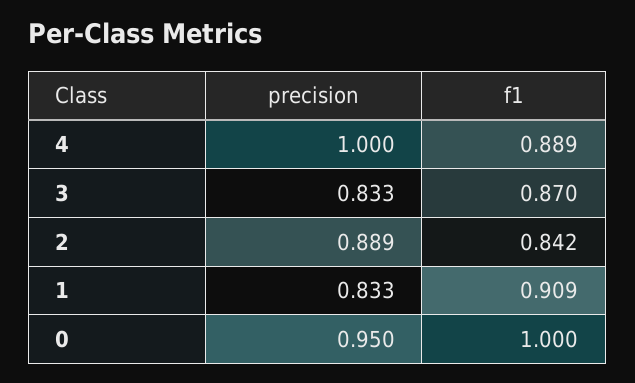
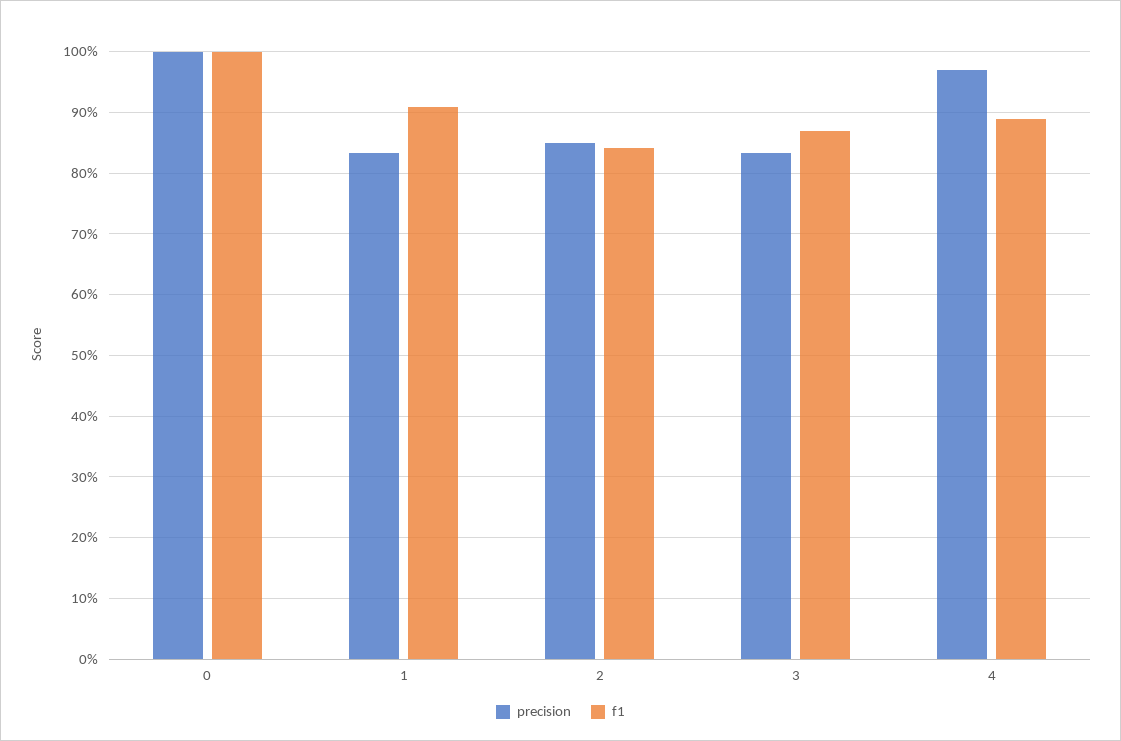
precision, 4: 1 -> 0.97
precision, 2: 0.889 -> 0.85
precision, 0: 0.95 -> 1

